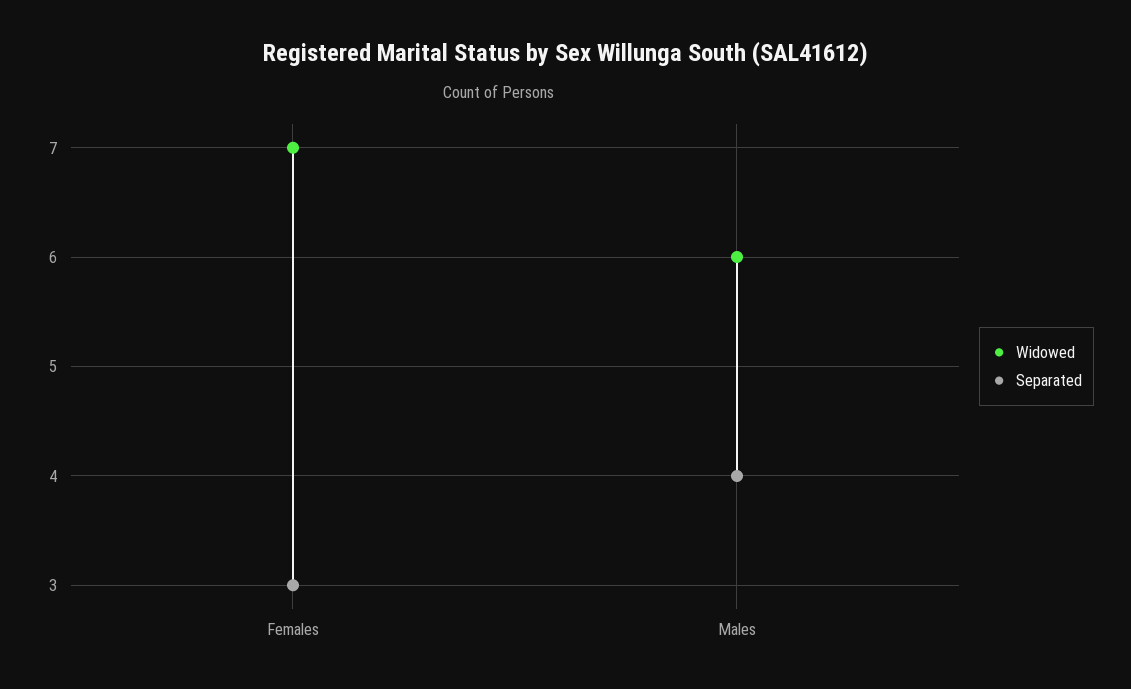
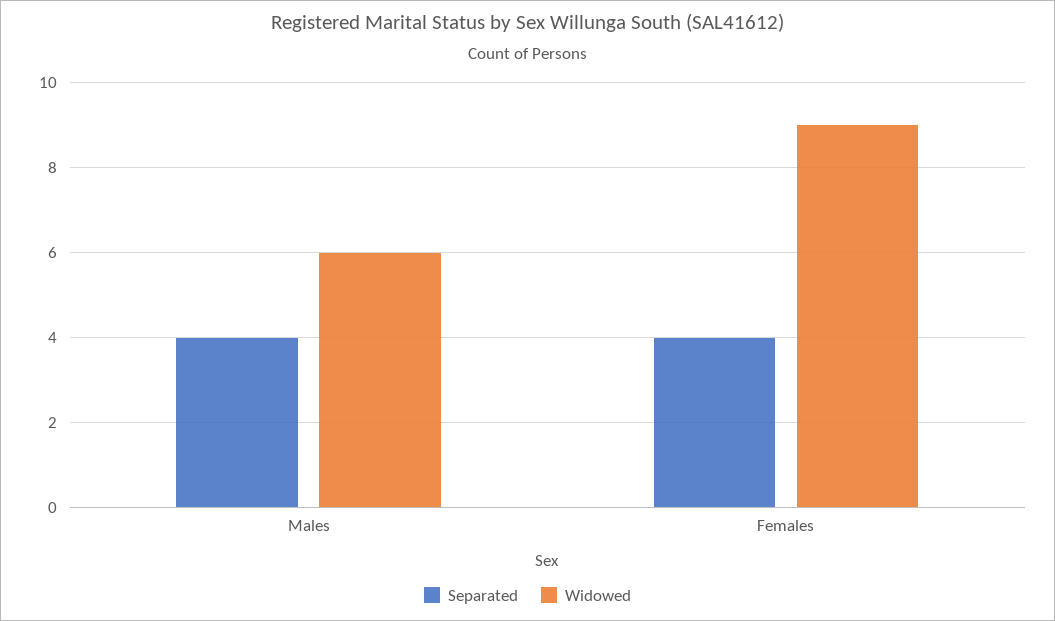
Widowed, Females: 7 -> 9
Separated, Females: 3 -> 4

